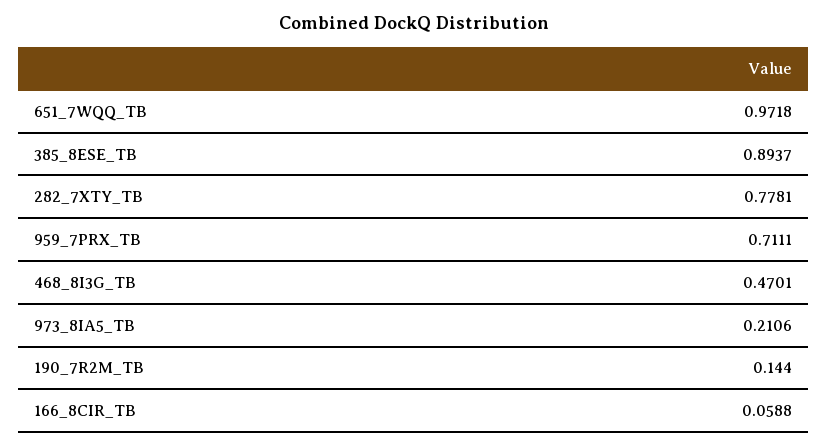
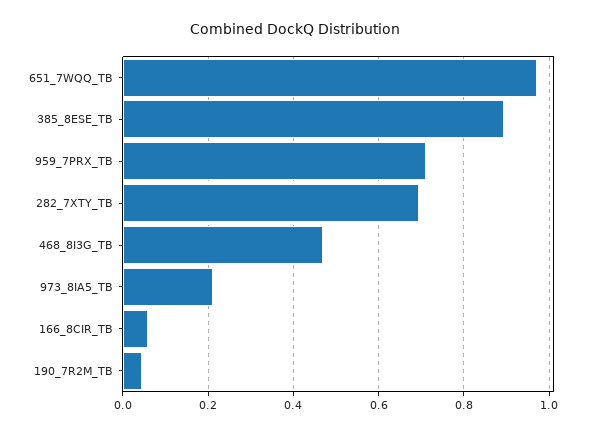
282_7XTY_TB: 0.7781 -> 0.7
190_7R2M_TB: 0.144 -> 0.04

